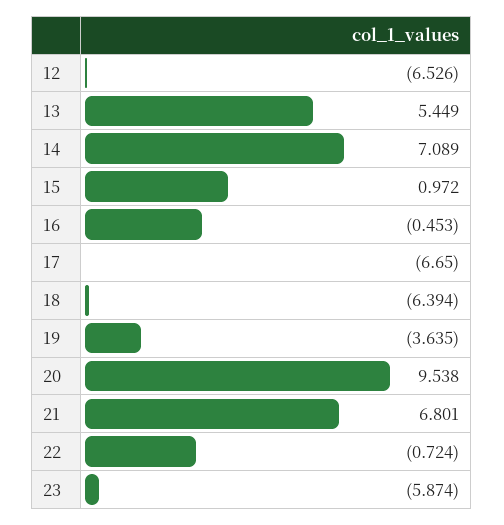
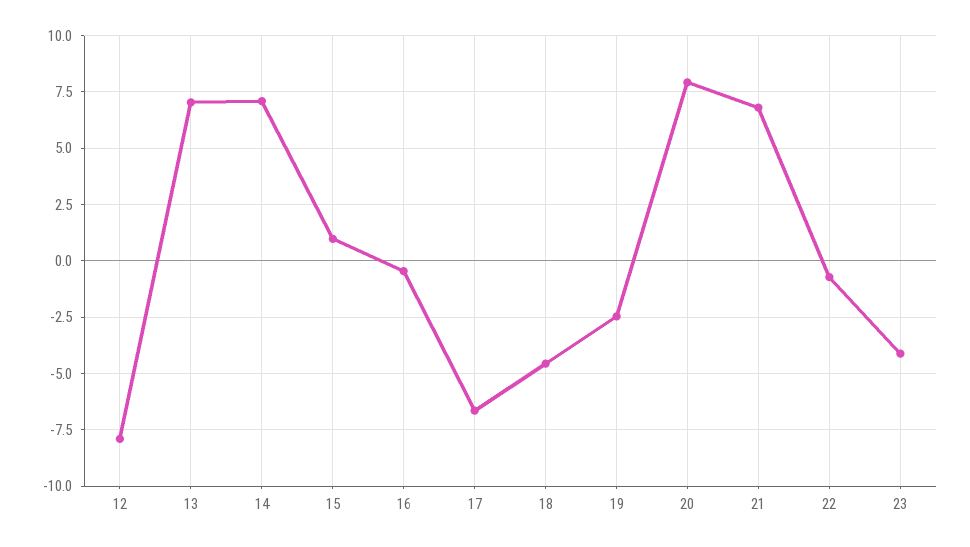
12: -6.526 -> -8
13: 5.449 -> 7
18: -6.394 -> -4.5
19: -3.635 -> -2.5
20: 9.538 -> 8
23: -5.874 -> -4

